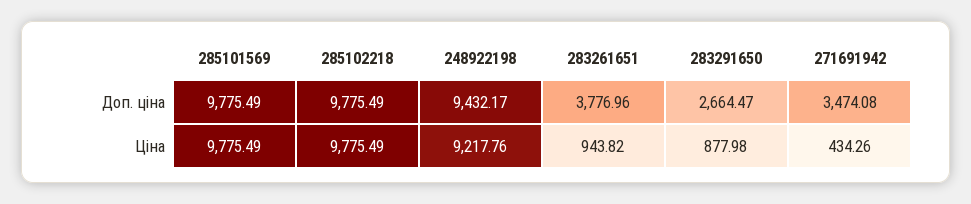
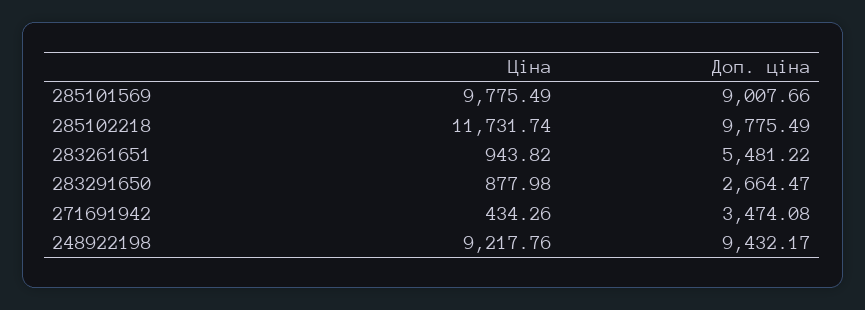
285101569, Доп. ціна: 9775.49 -> 9007.66
283261651, Доп. ціна: 3776.96 -> 5481.22
285102218, Ціна: 9775.49 -> 11731.74

